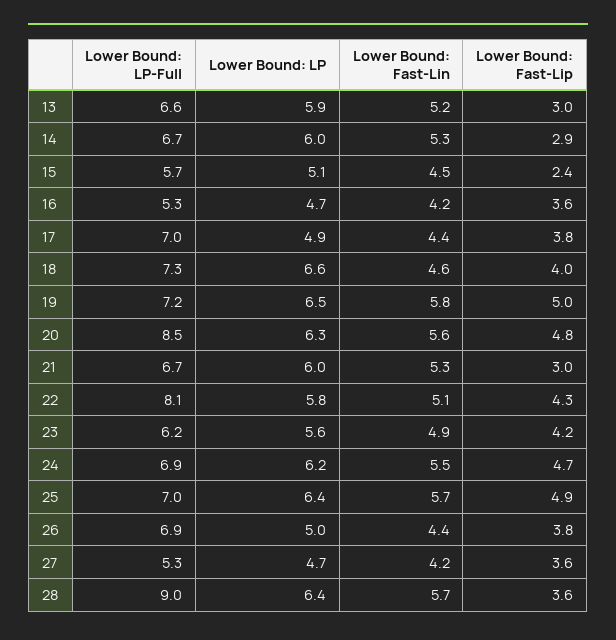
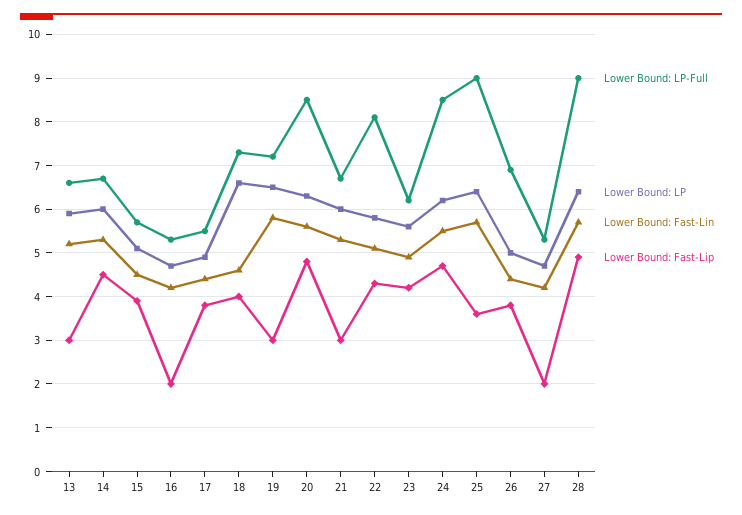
Lower Bound: Fast-Lip, 14: 2.9 -> 4.5
Lower Bound: Fast-Lip, 15: 2.4 -> 4
Lower Bound: Fast-Lip, 16: 3.6 -> 2
Lower Bound: LP-Full, 17: 7 -> 5.5
Lower Bound: Fast-Lip, 19: 5 -> 3
Lower Bound: LP-Full, 24: 6.9 -> 8.5
Lower Bound: LP-Full, 25: 7 -> 9
Lower Bound: Fast-Lip, 25: 4.9 -> 3.5
Lower Bound: Fast-Lip, 27: 3.6 -> 2
Lower Bound: Fast-Lip, 28: 3.6 -> 5

